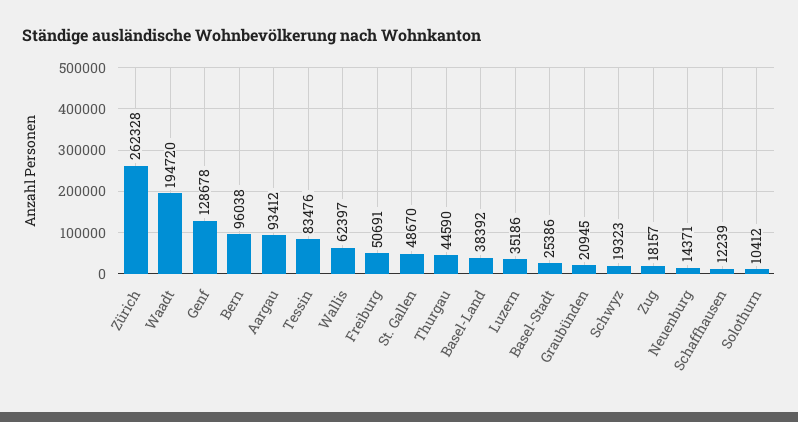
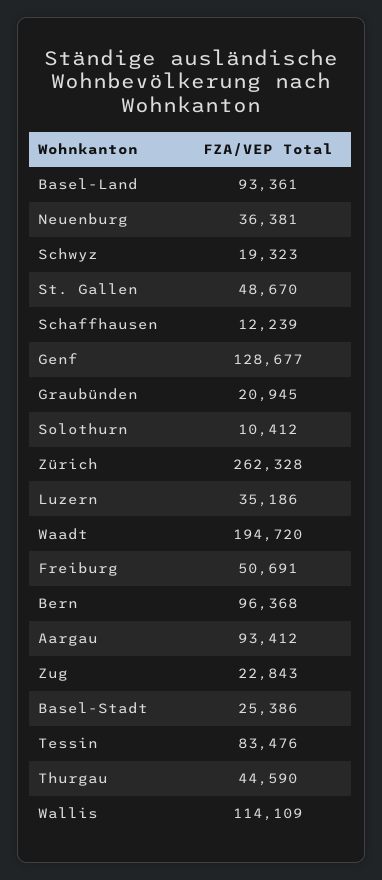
Genf: 128678 -> 128677
Bern: 96038 -> 96368
Wallis: 62397 -> 114109
Basel-Land: 38392 -> 93361
Zug: 18157 -> 22843
Neuenburg: 14371 -> 36381

